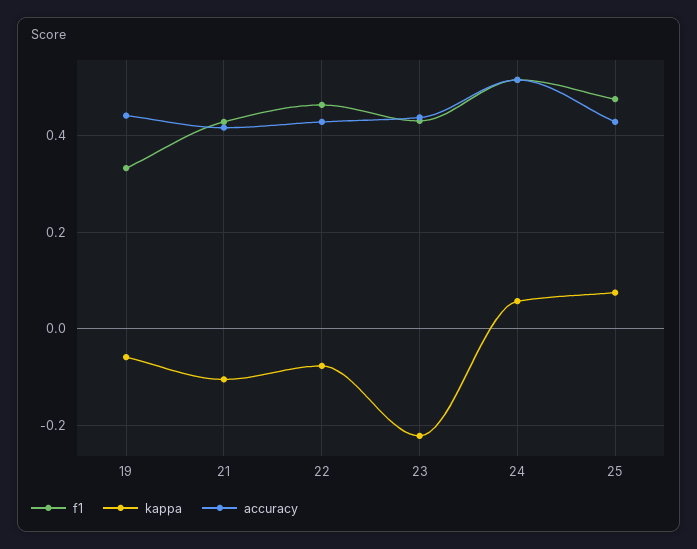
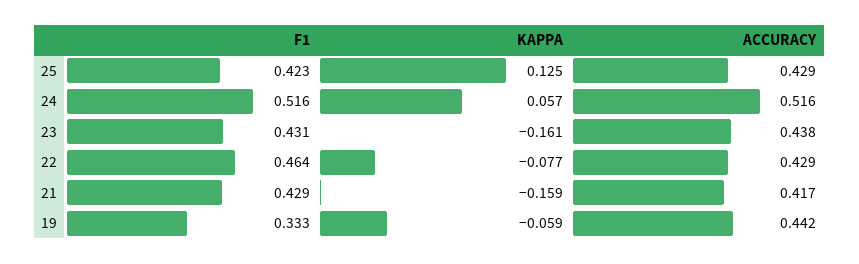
kappa, 21: -0.1 -> -0.159
kappa, 23: -0.22 -> -0.161
f1, 25: 0.48 -> 0.423
kappa, 25: 0.08 -> 0.125

